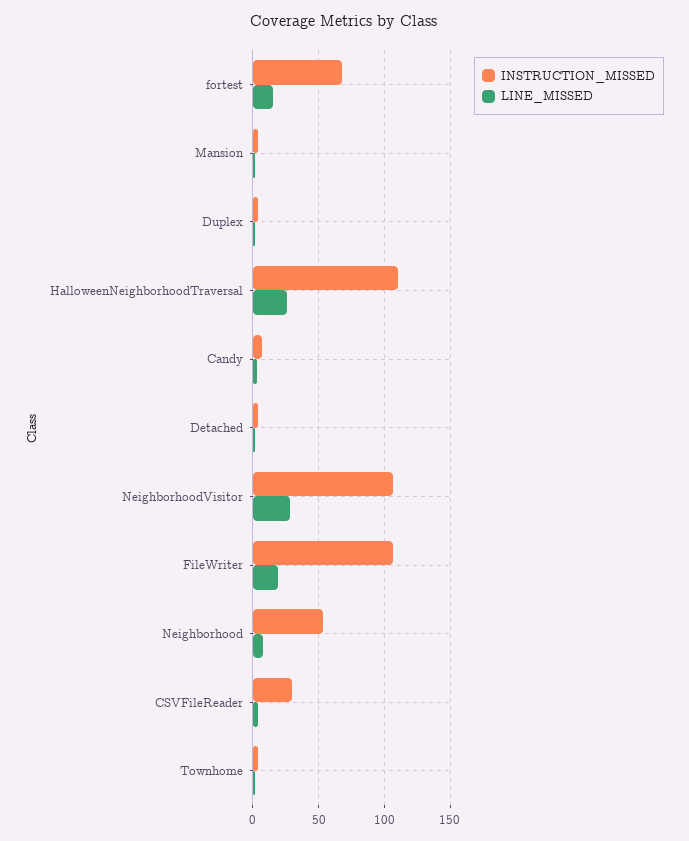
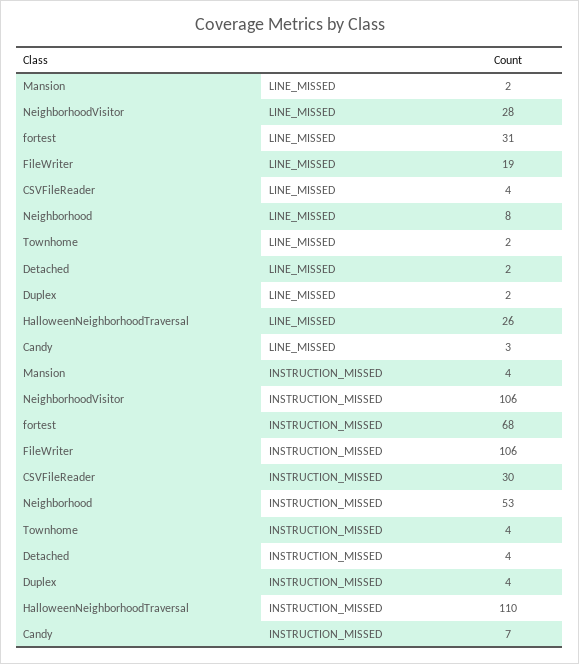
LINE_MISSED, fortest: 15 -> 31

